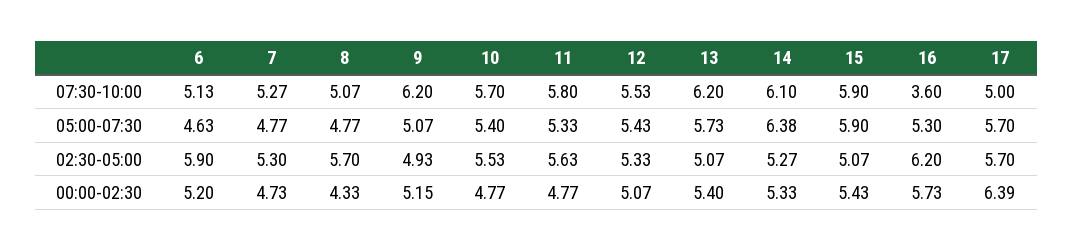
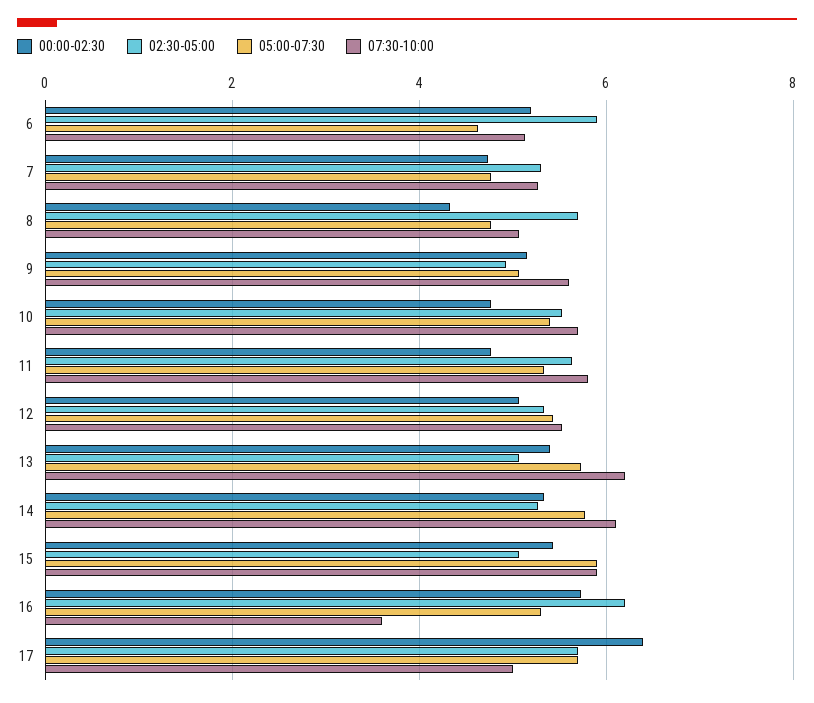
07:30-10:00, 9: 6.2 -> 5.6
05:00-07:30, 14: 6.38 -> 5.8

